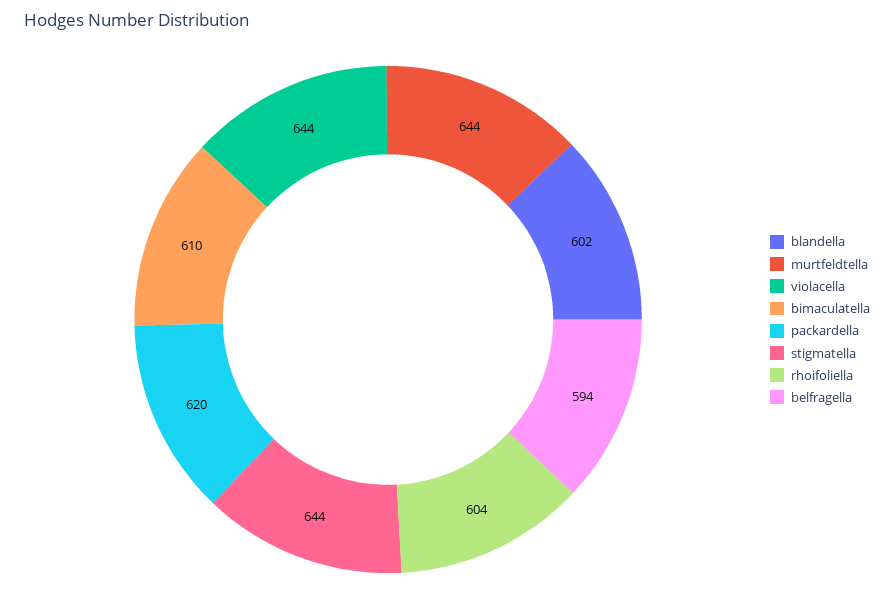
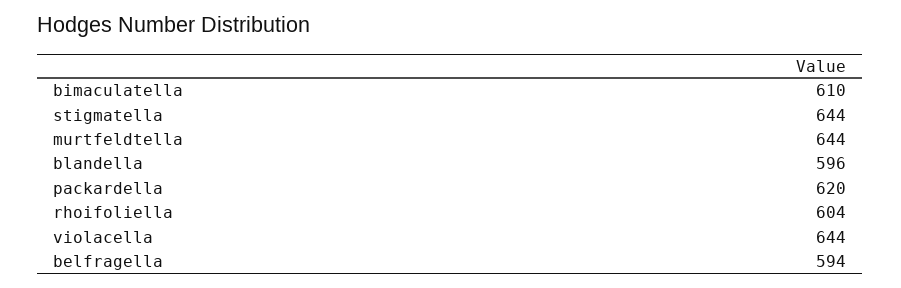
blandella: 602 -> 596

